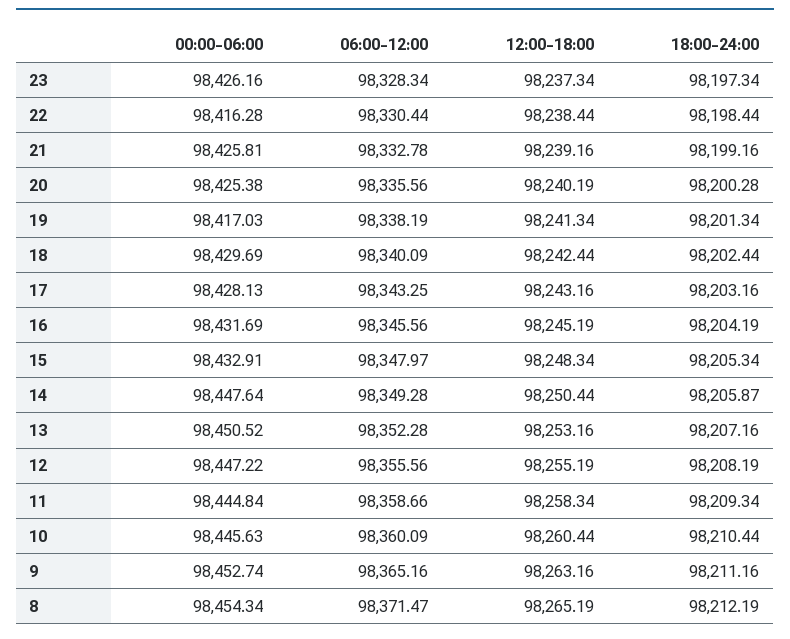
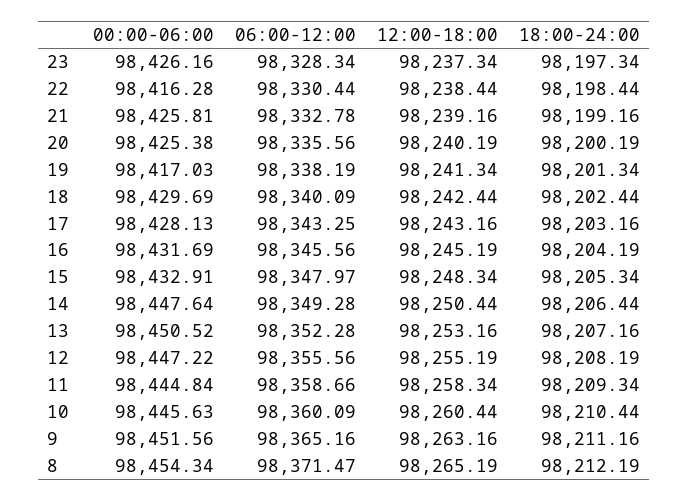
18:00-24:00, 20: 98200.28 -> 98200.19
18:00-24:00, 14: 98205.87 -> 98206.44
00:00-06:00, 9: 98452.74 -> 98451.56

